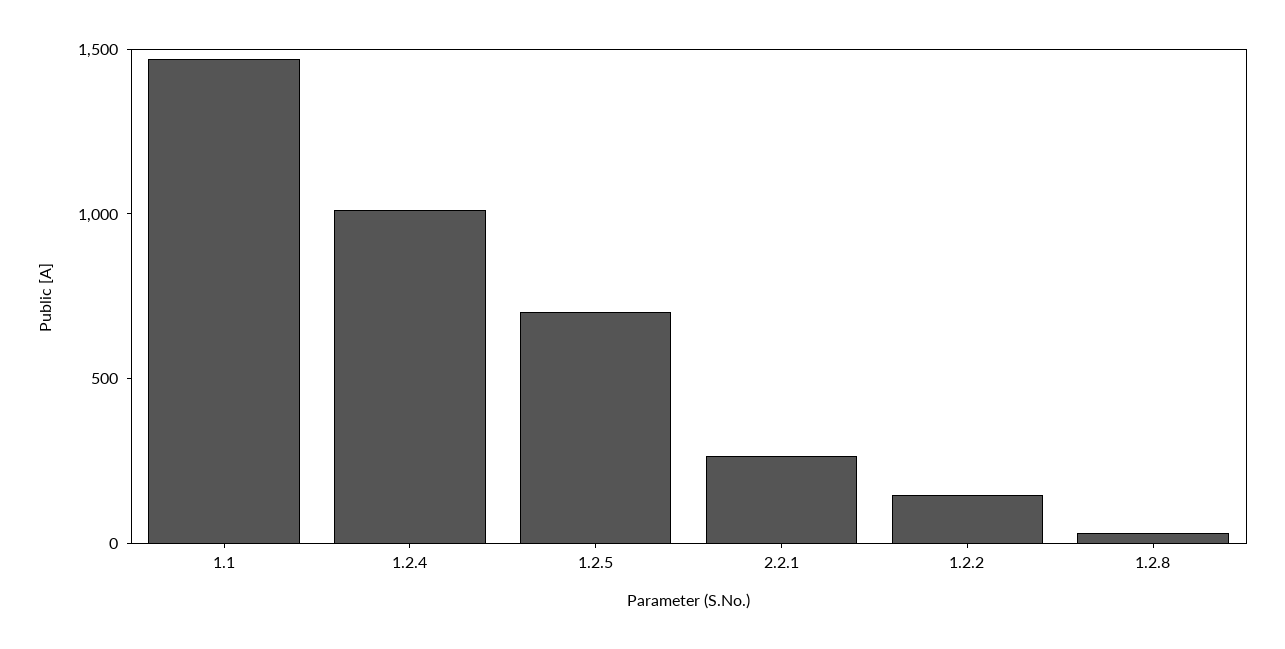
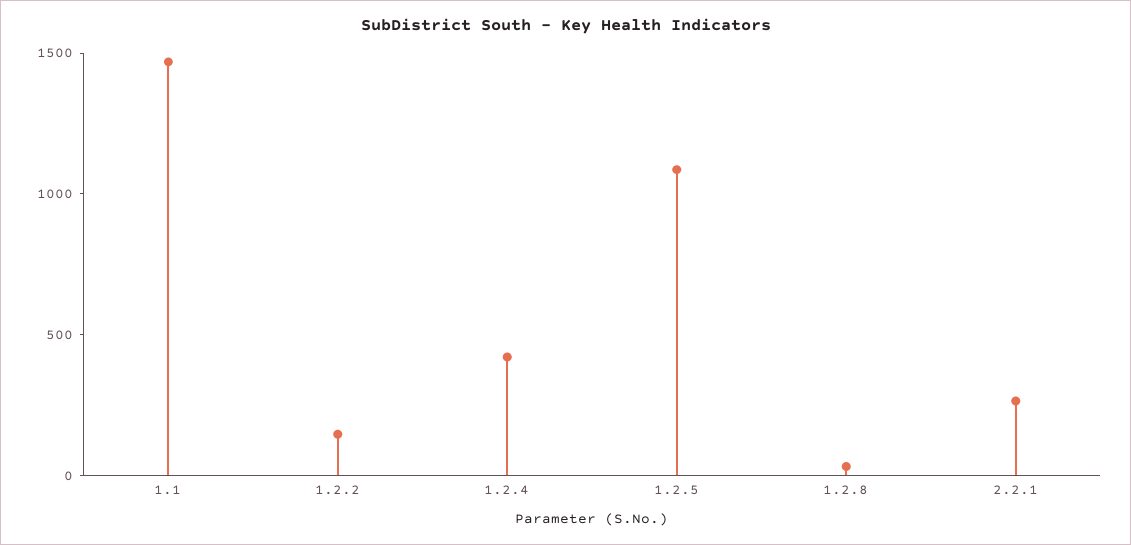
1.2.4: 1000 -> 400
1.2.5: 700 -> 1100

